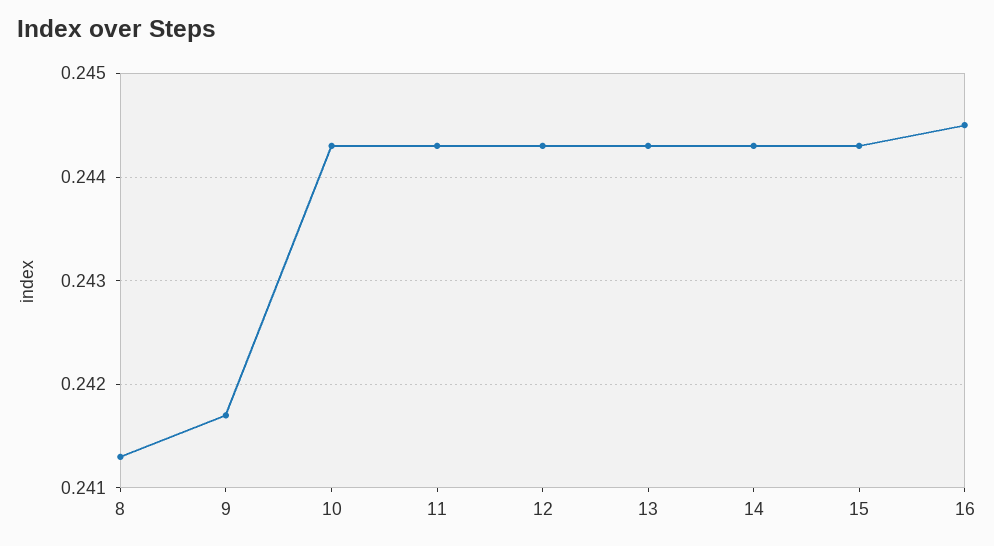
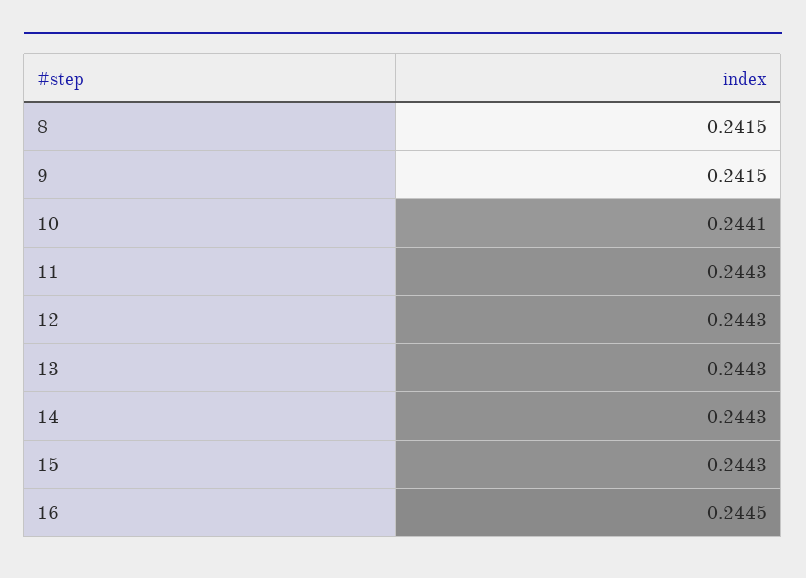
8: 0.2413 -> 0.2415
9: 0.2417 -> 0.2415
10: 0.2443 -> 0.2441

